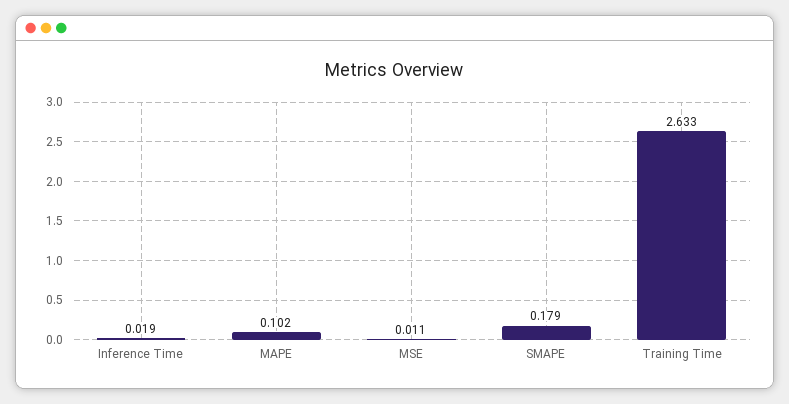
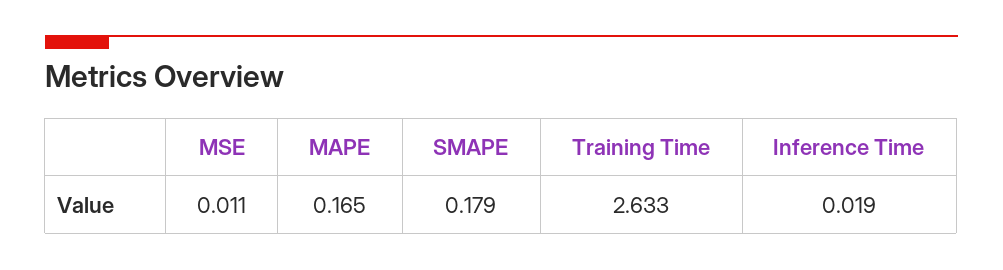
MAPE: 0.102 -> 0.165

